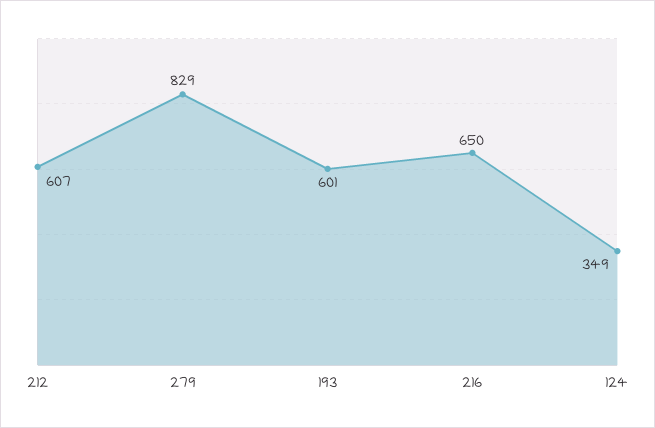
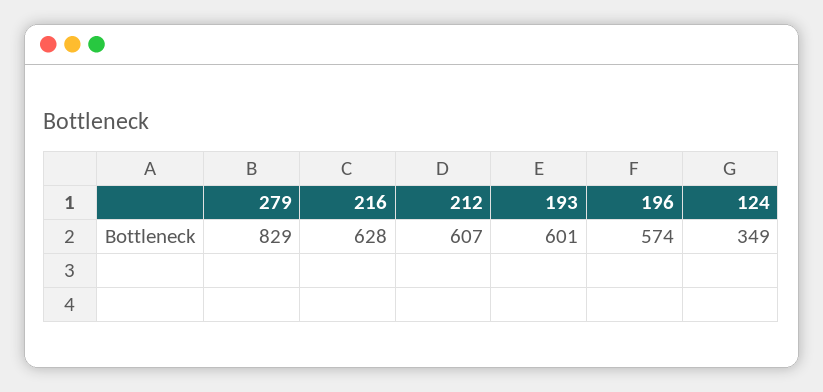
216: 650 -> 628
196: none -> 574

